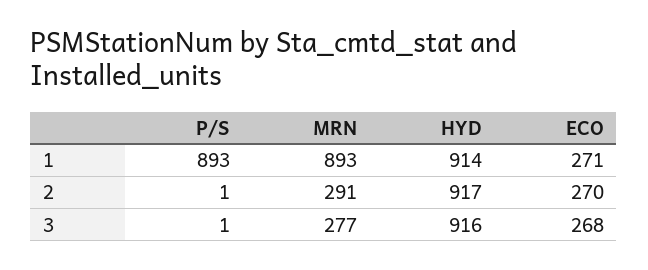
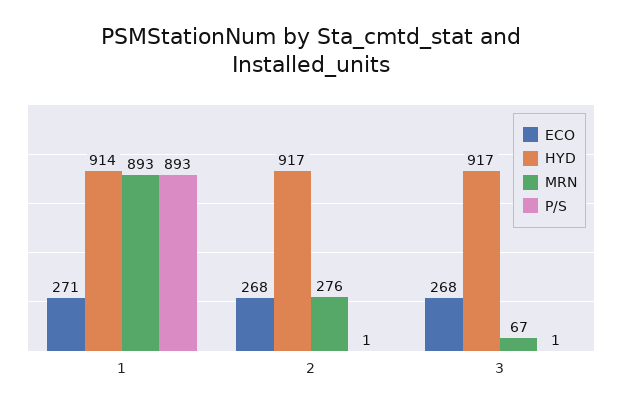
MRN, 2: 291 -> 276
ECO, 2: 270 -> 268
MRN, 3: 277 -> 67
HYD, 3: 916 -> 917

